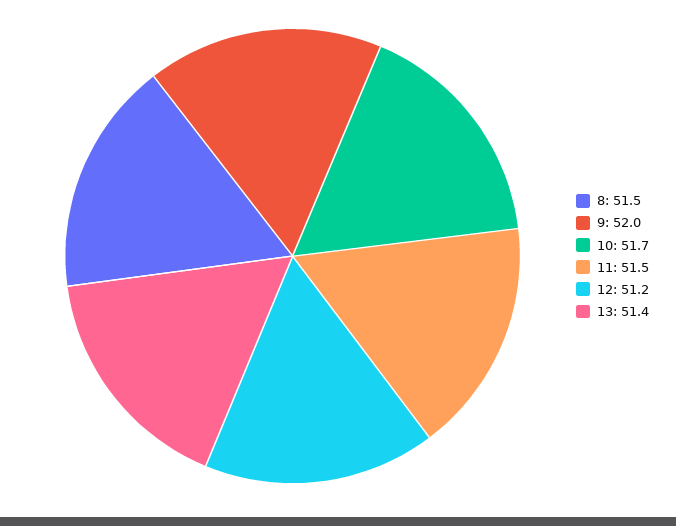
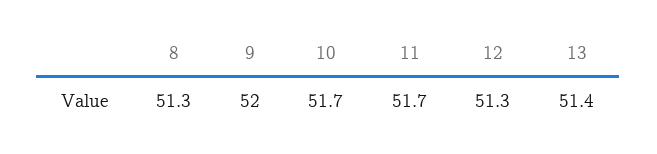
8: 51.5 -> 51.3
11: 51.5 -> 51.7
12: 51.2 -> 51.3

